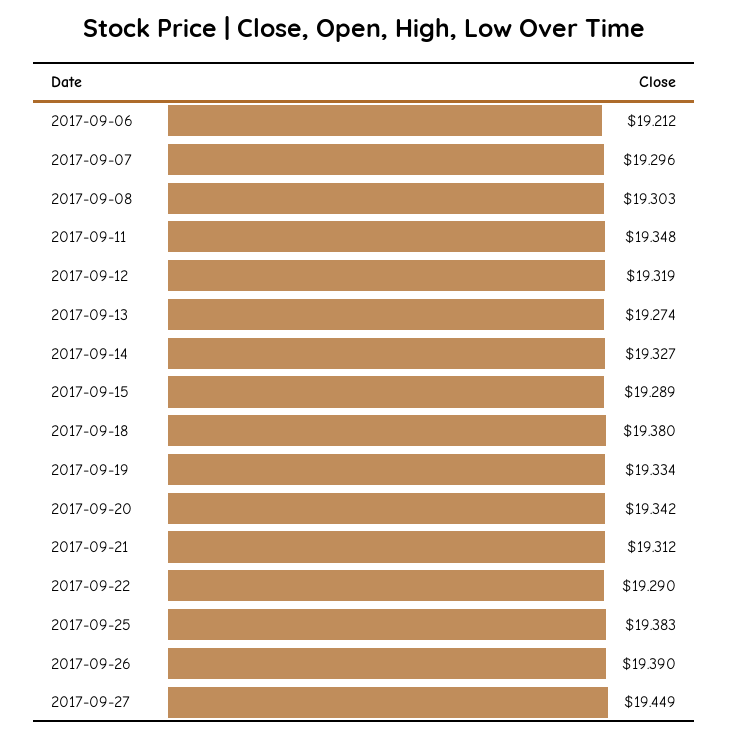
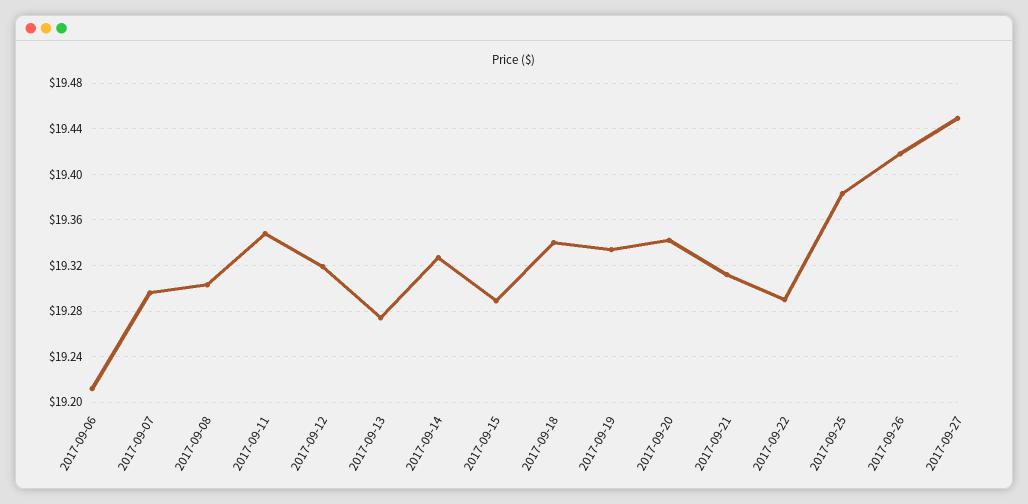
2017-09-18: 19.38 -> 19.34
2017-09-26: 19.39 -> 19.42

